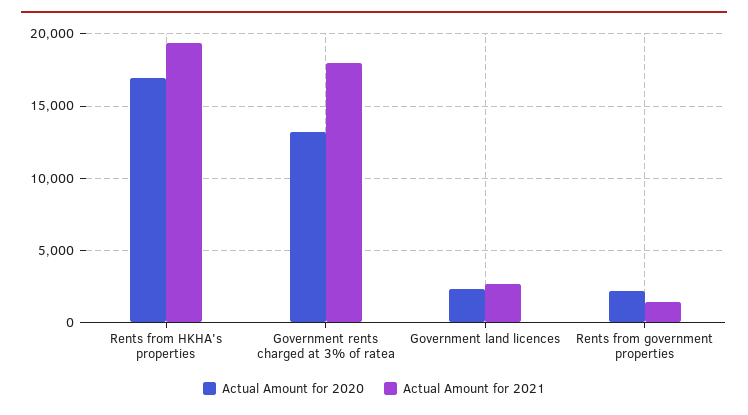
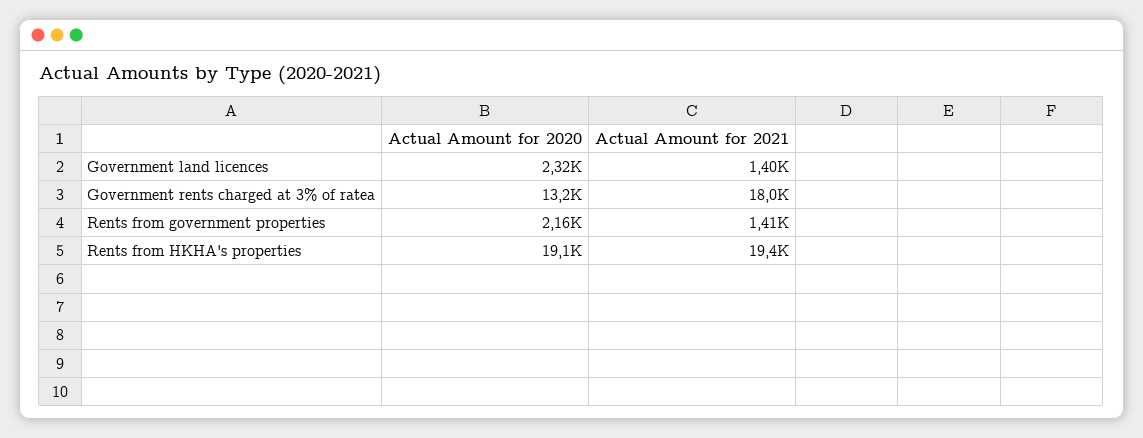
Actual Amount for 2020, Rents from HKHA's properties: 17000 -> 19100
Actual Amount for 2021, Government land licences: 2500 -> 1400

